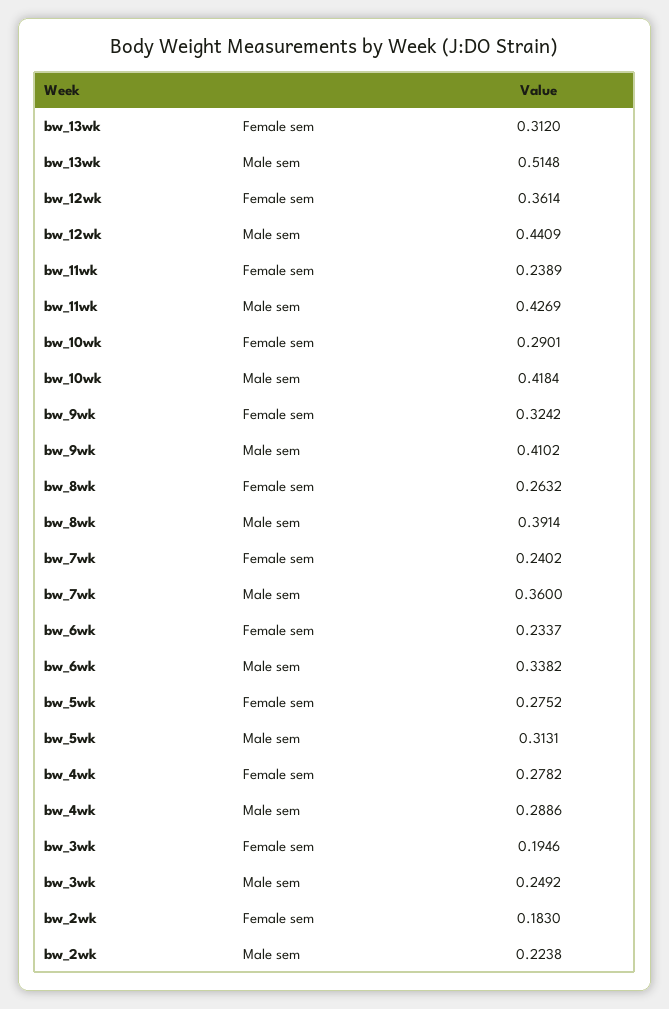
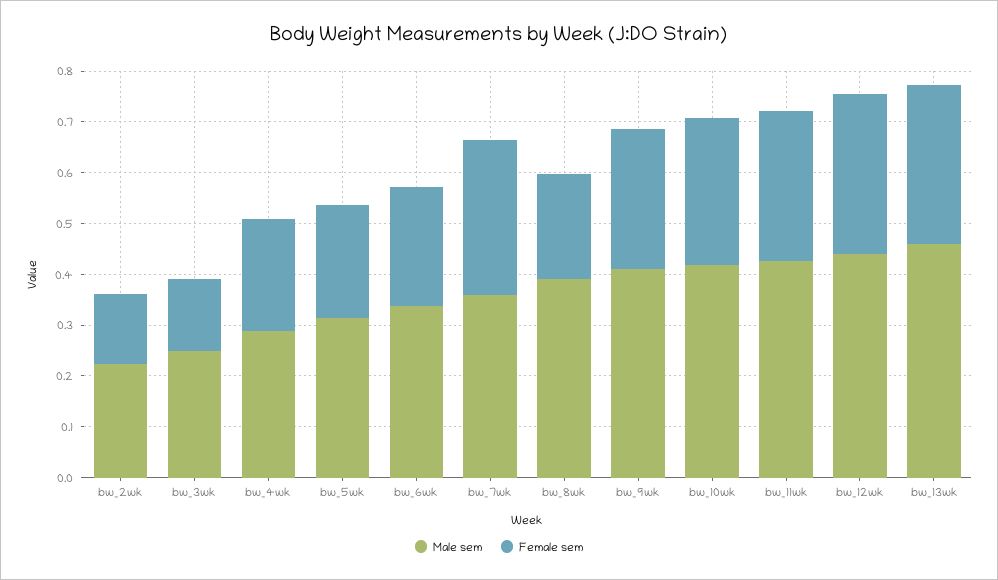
Male sem, bw_13wk: 0.5148 -> 0.46
Female sem, bw_12wk: 0.3614 -> 0.32
Female sem, bw_11wk: 0.2389 -> 0.3
Female sem, bw_9wk: 0.3242 -> 0.28
Female sem, bw_8wk: 0.2632 -> 0.2
Female sem, bw_7wk: 0.2402 -> 0.3
Female sem, bw_5wk: 0.2752 -> 0.22
Female sem, bw_4wk: 0.2782 -> 0.22
Female sem, bw_3wk: 0.1946 -> 0.14
Female sem, bw_2wk: 0.183 -> 0.14

